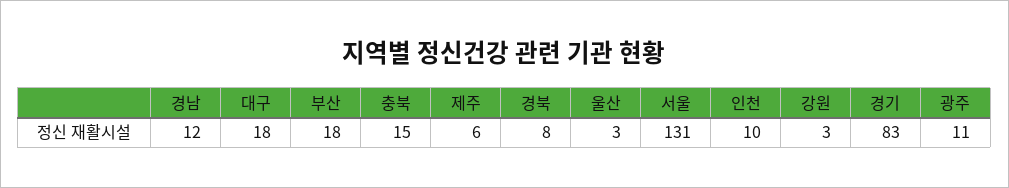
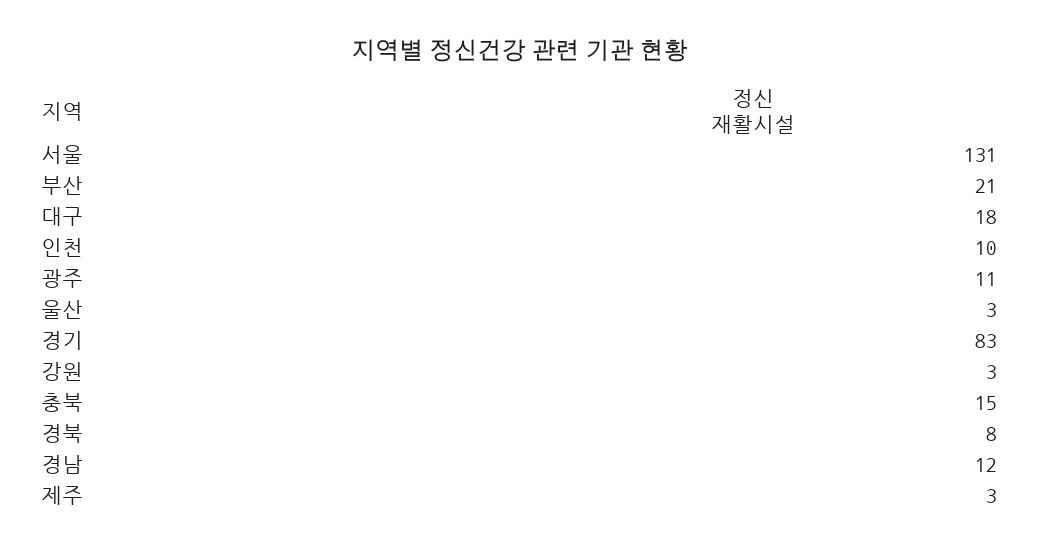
부산: 18 -> 21
제주: 6 -> 3

